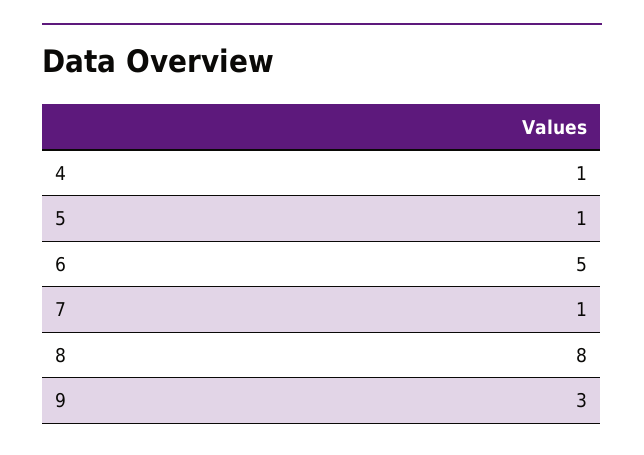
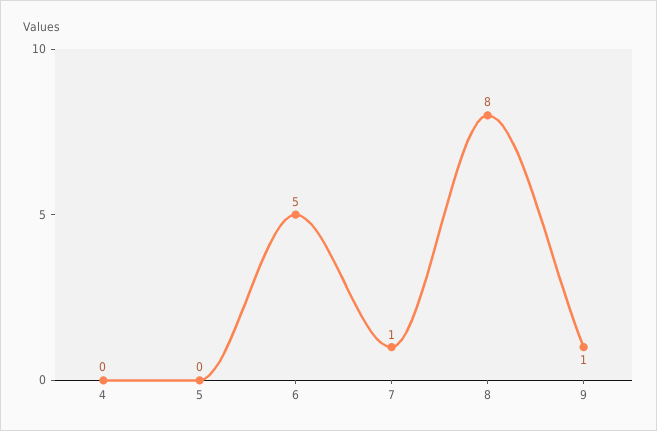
4: 1 -> 0
5: 1 -> 0
9: 3 -> 1

